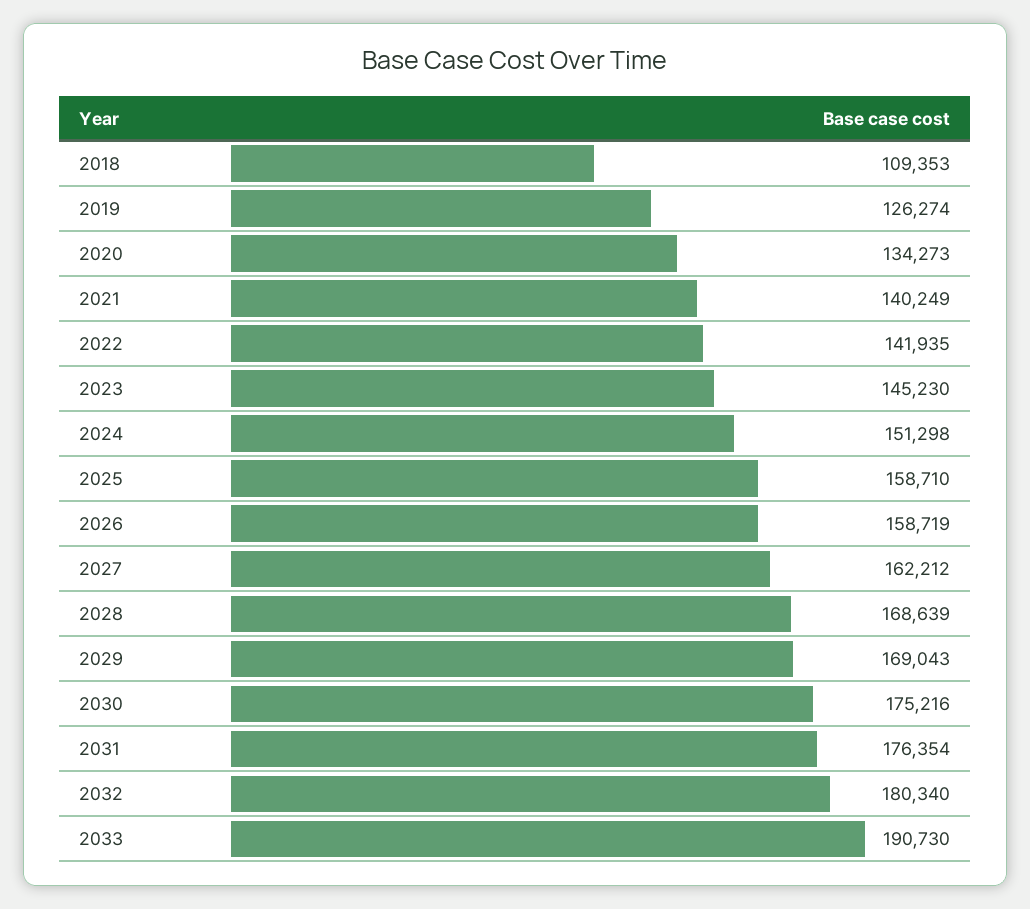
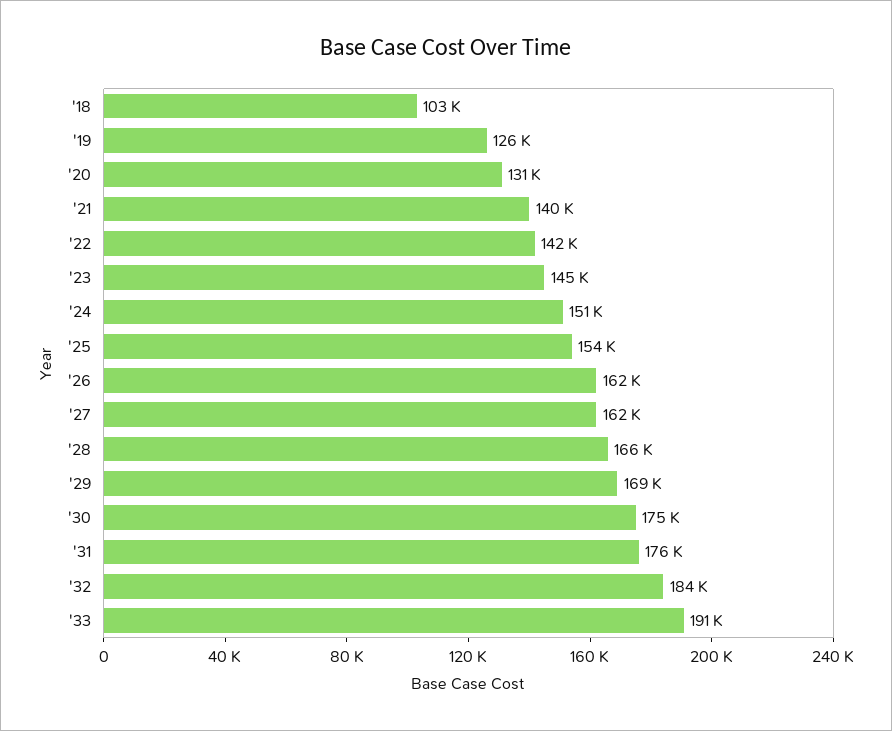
2018: 109353 -> 103000
2020: 134273 -> 131000
2025: 158710 -> 154000
2026: 158719 -> 162000
2028: 168639 -> 166000
2032: 180340 -> 184000

